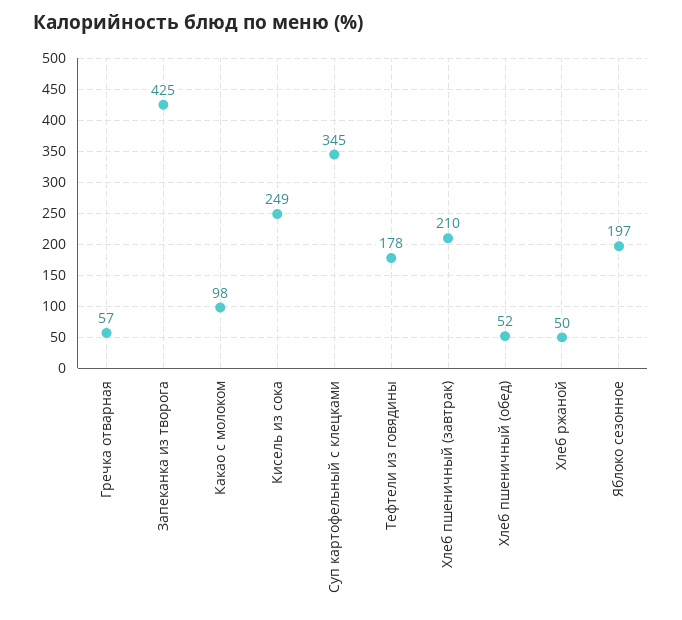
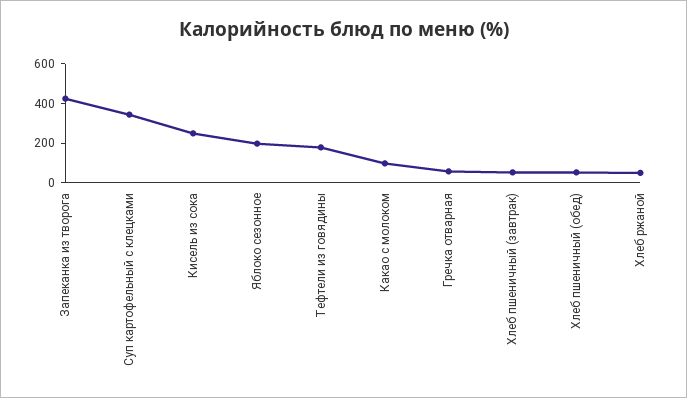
Хлеб пшеничный (завтрак): 210 -> 50

